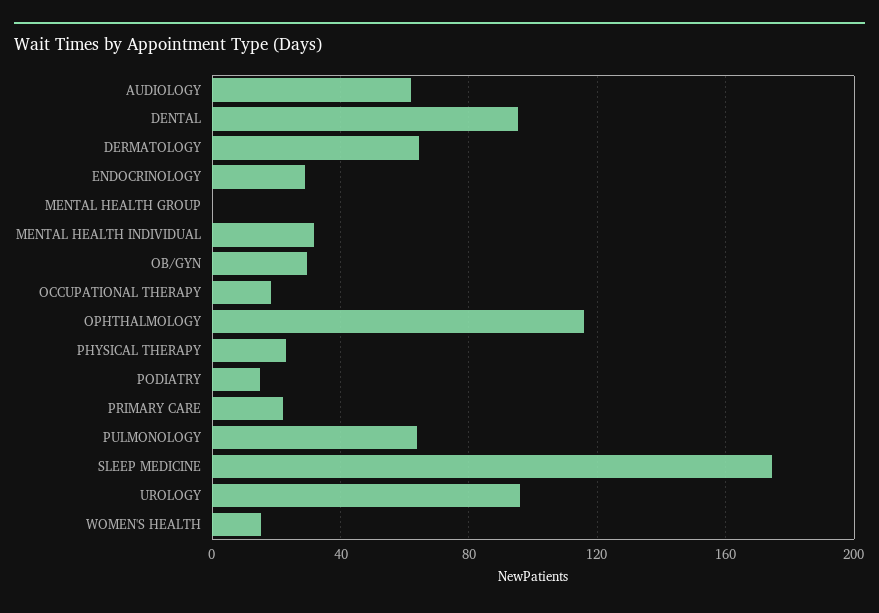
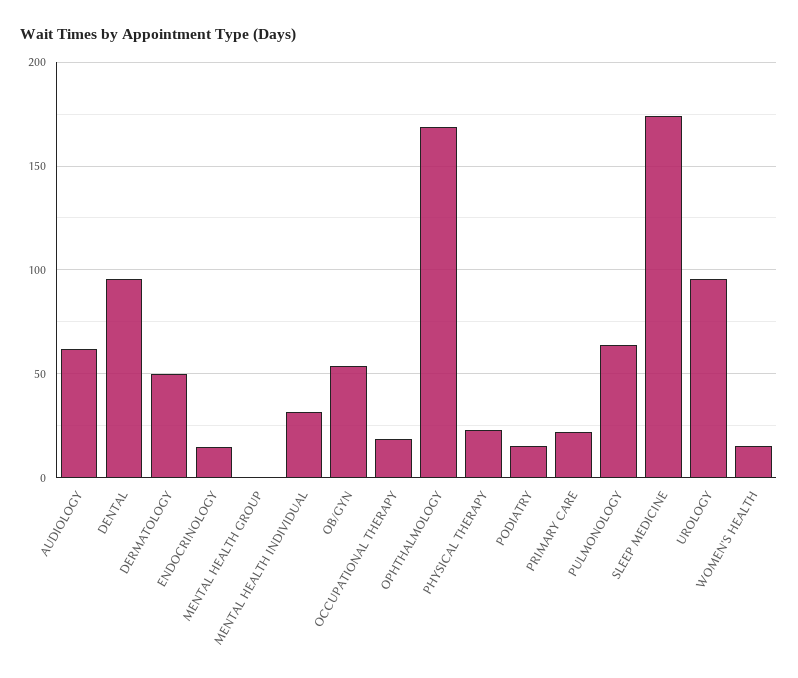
DERMATOLOGY: 65 -> 50
ENDOCRINOLOGY: 30 -> 15
OB/GYN: 30 -> 55
OPHTHALMOLOGY: 115 -> 170

